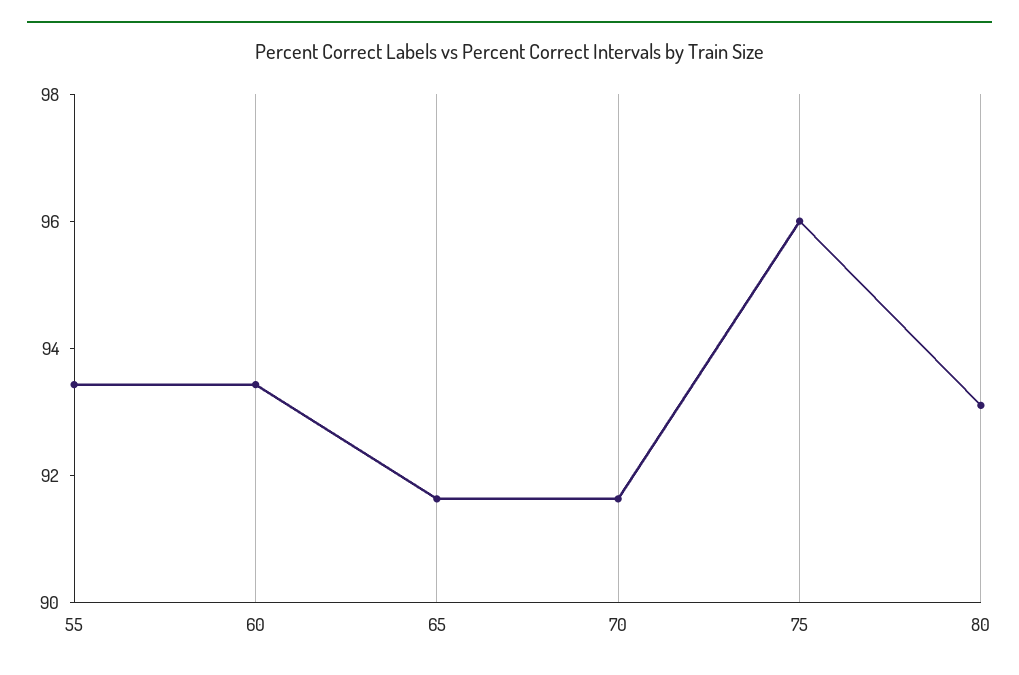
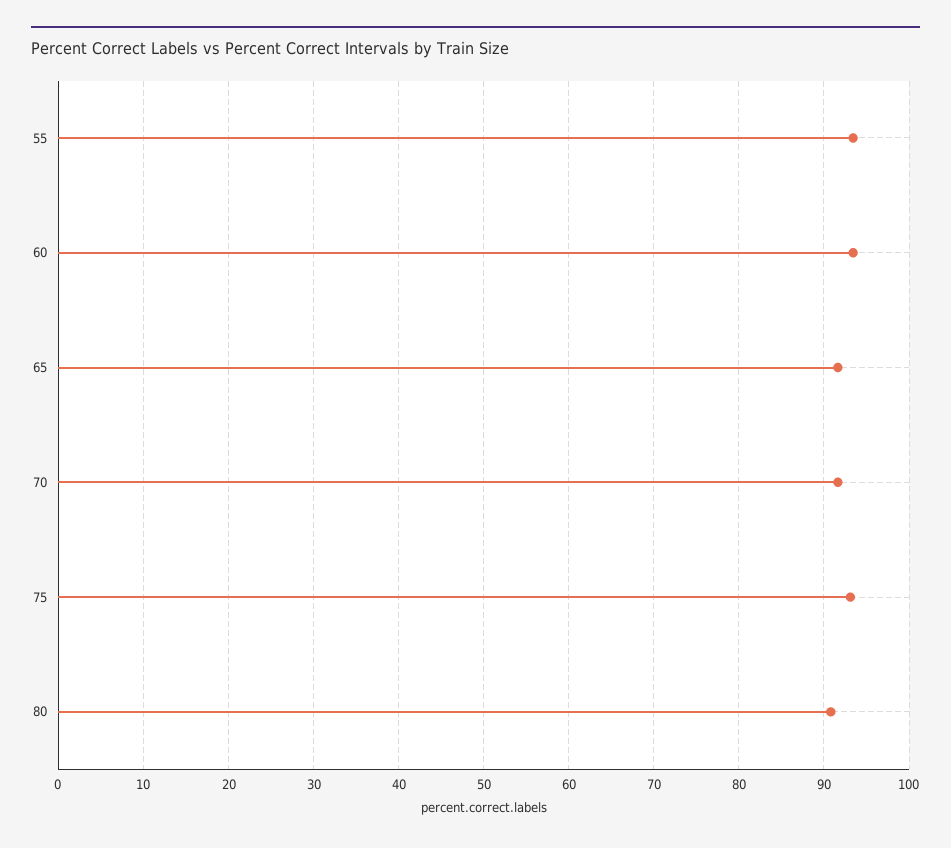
75: 96 -> 93
80: 93 -> 91

